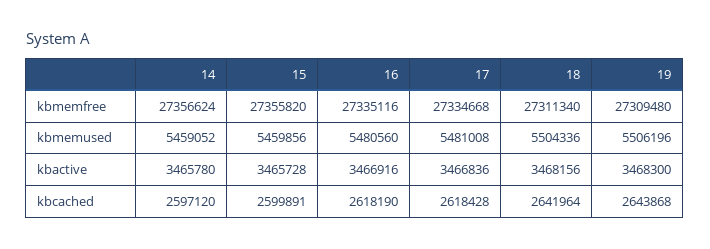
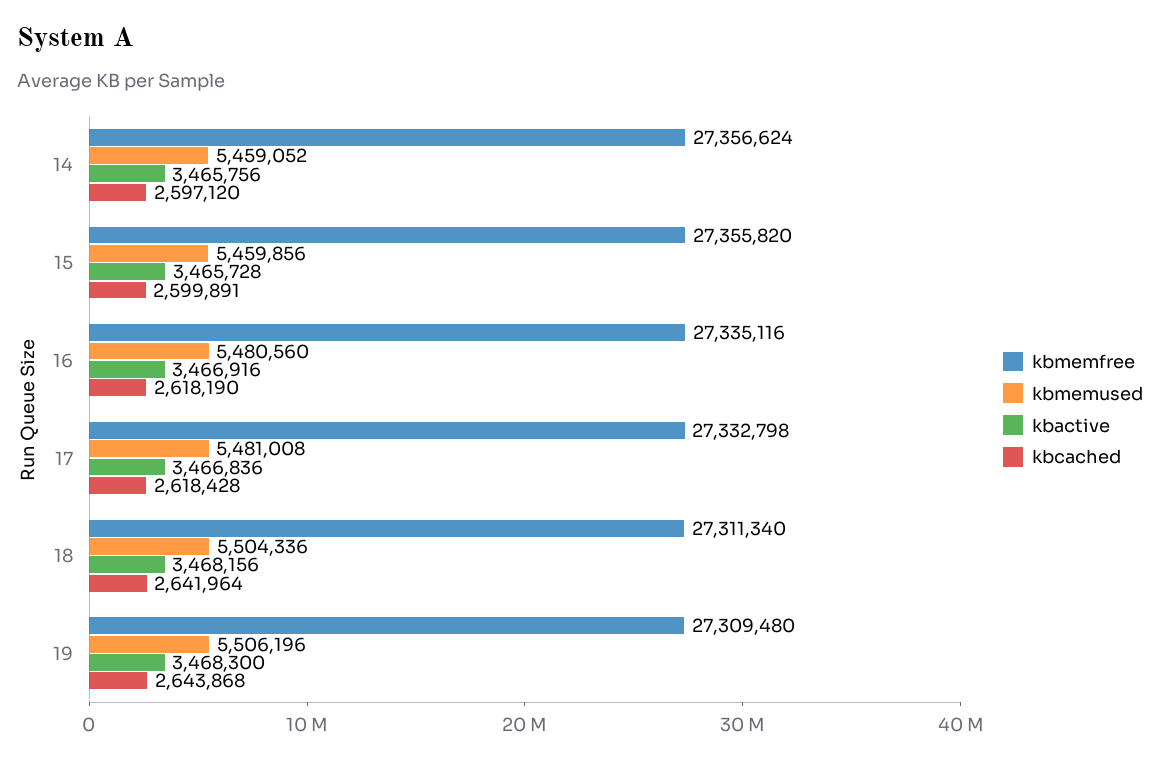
kbmemfree, 17: 27334668 -> 27332798
kbactive, 14: 3465780 -> 3465756

